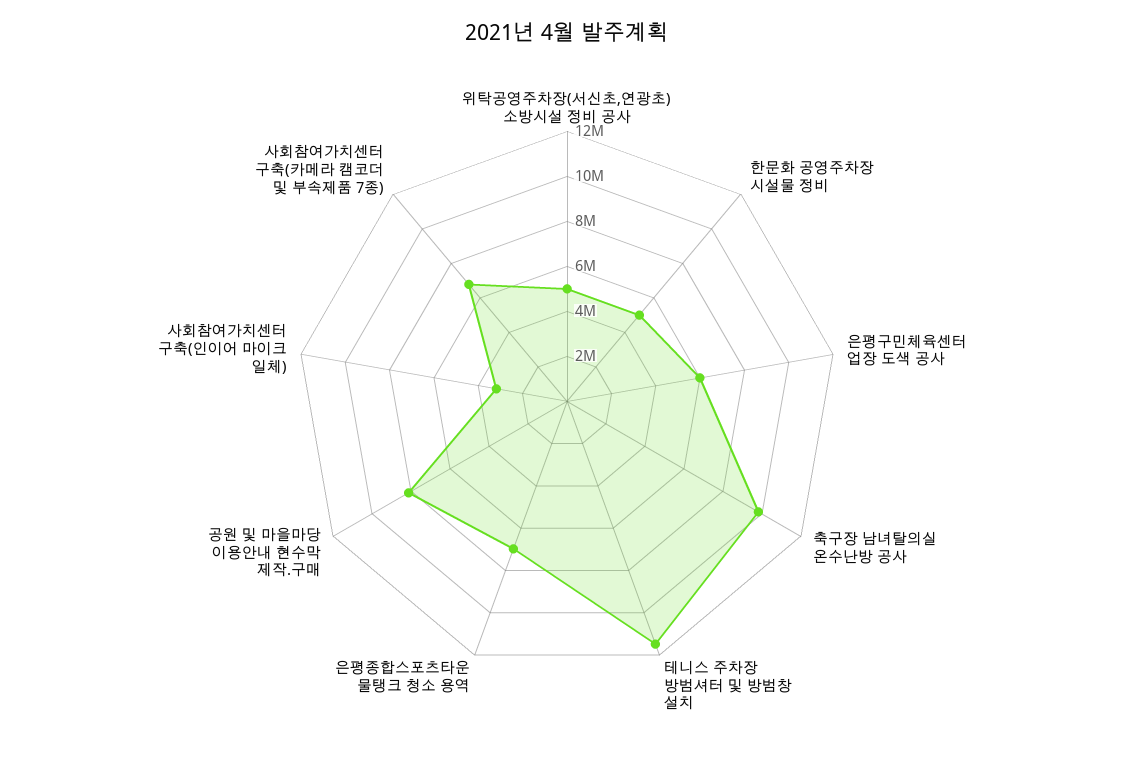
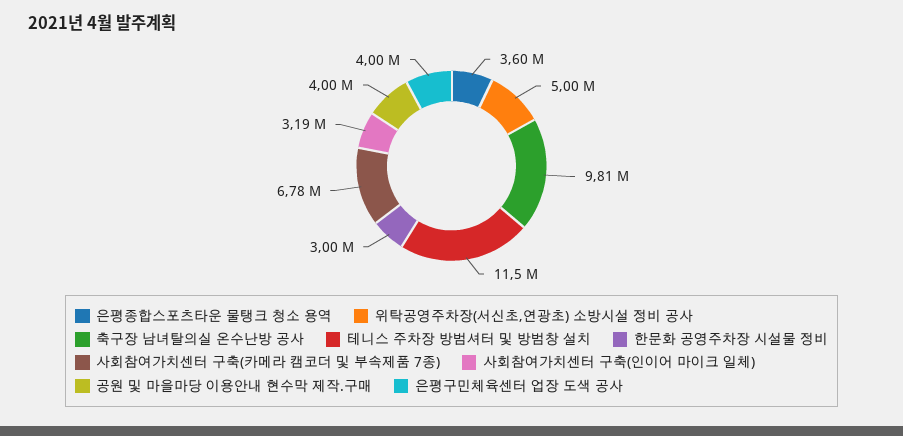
한문화 공영주차장 시설물 정비: 5000000 -> 3000000
은평구민체육센터 업장 도색 공사: 6000000 -> 4000000
은평종합스포츠타운 물탱크 청소 용역: 7000000 -> 3600000
공원 및 마을마당 이용안내 현수막 제작.구매: 8000000 -> 4000000

